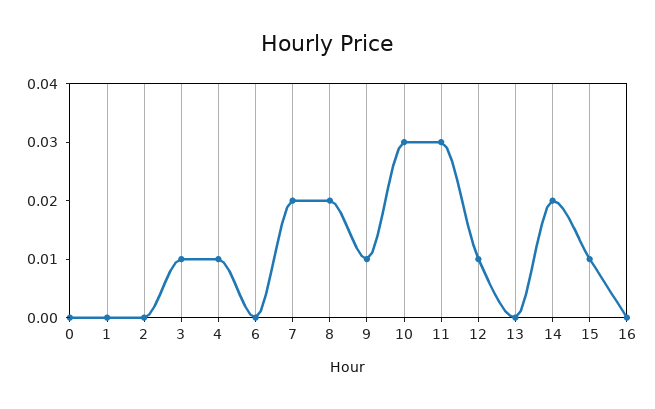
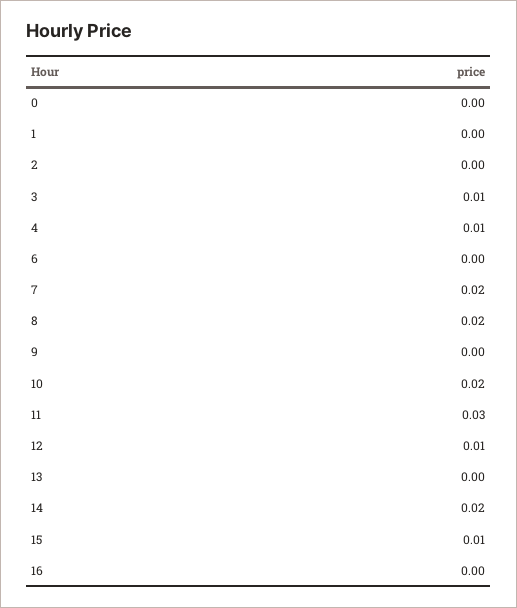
9: 0.01 -> 0
10: 0.03 -> 0.02

